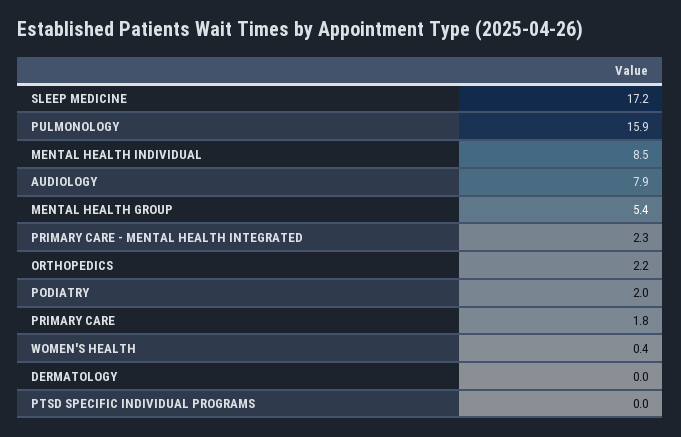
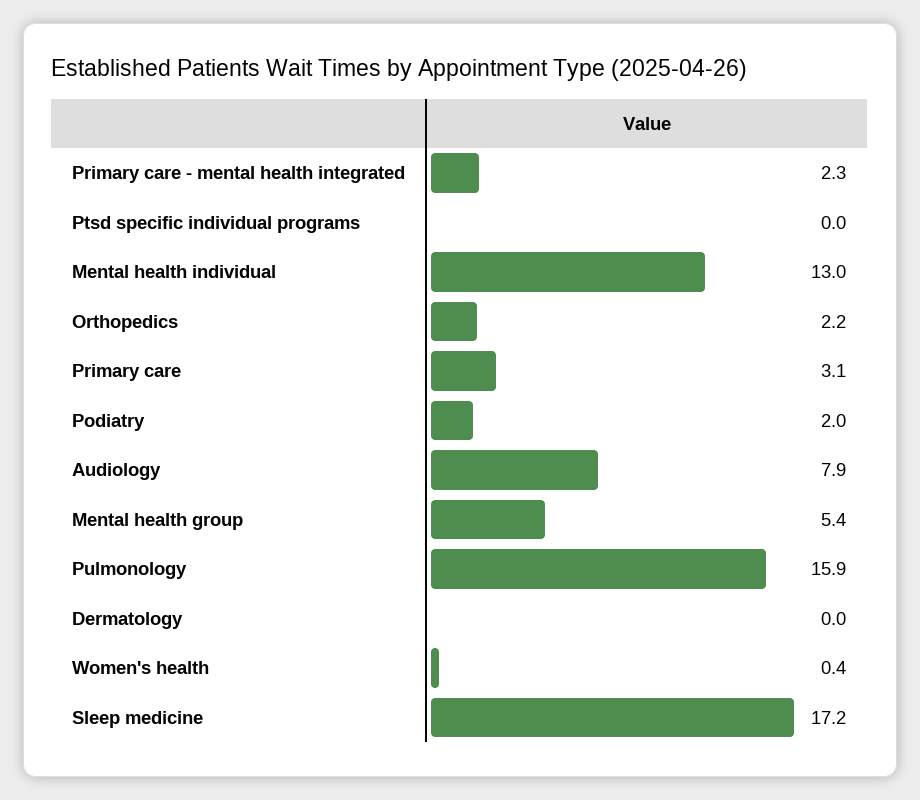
MENTAL HEALTH INDIVIDUAL: 8.5 -> 13
PRIMARY CARE: 1.8 -> 3.1

